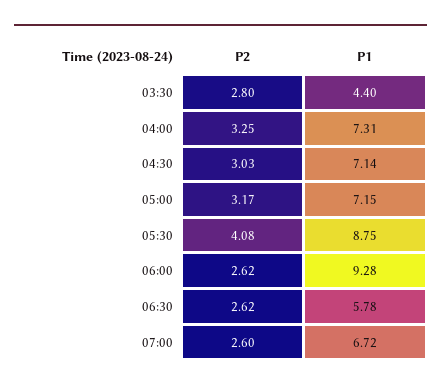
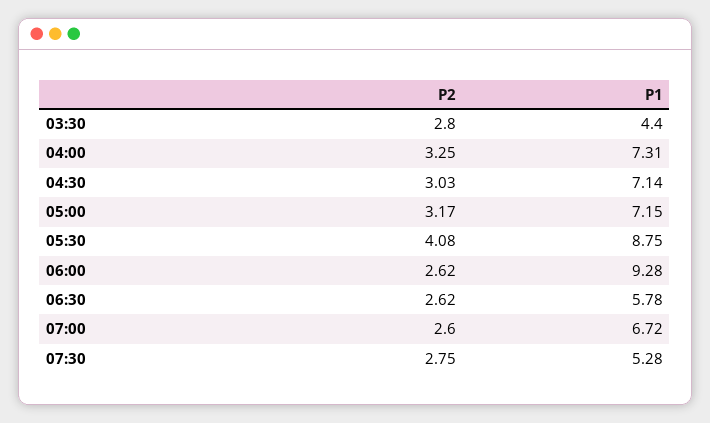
P2, 07:30: none -> 2.75
P1, 07:30: none -> 5.28

